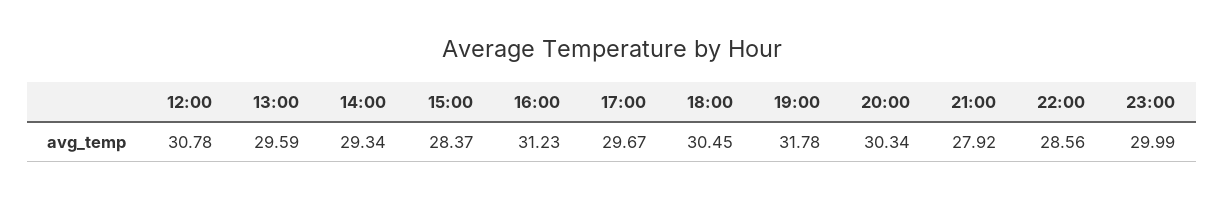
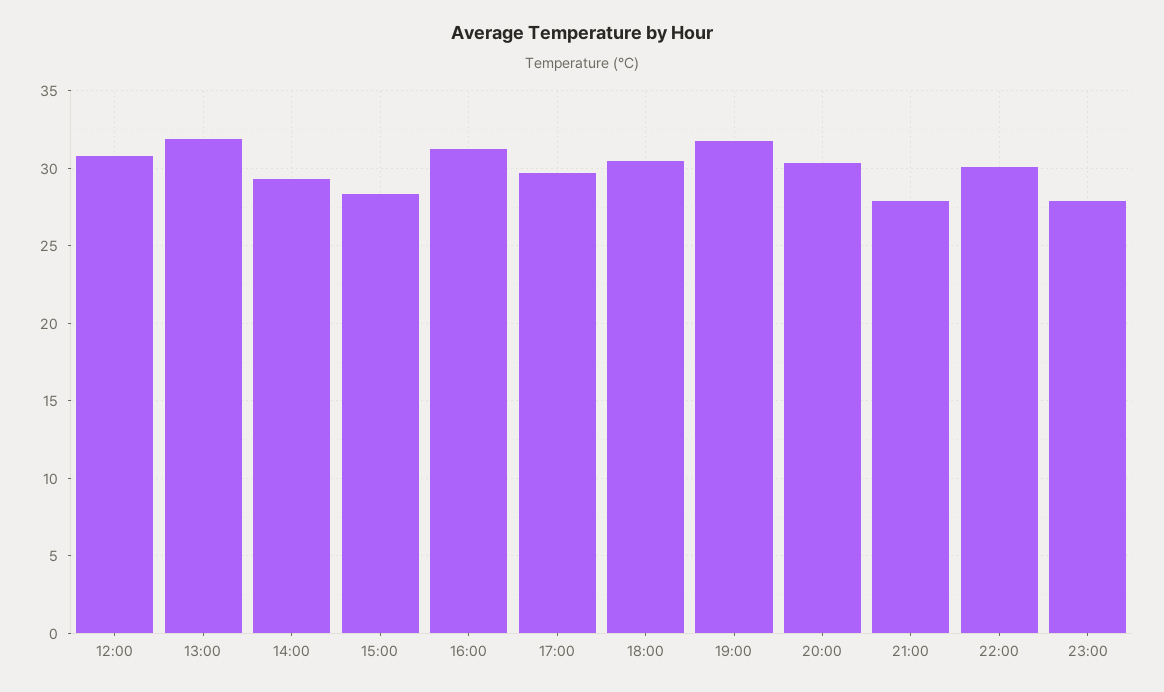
13:00: 29.59 -> 32
22:00: 28.56 -> 30
23:00: 29.99 -> 28

